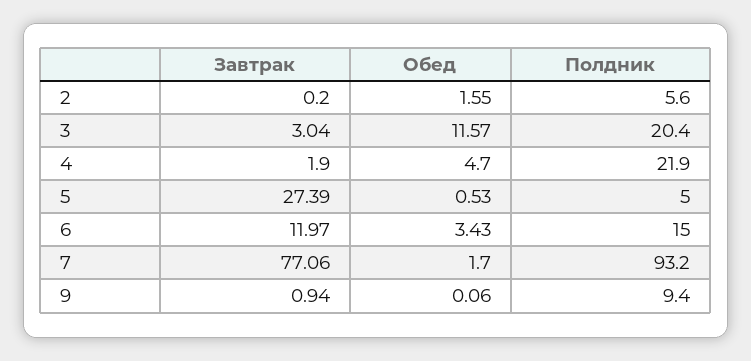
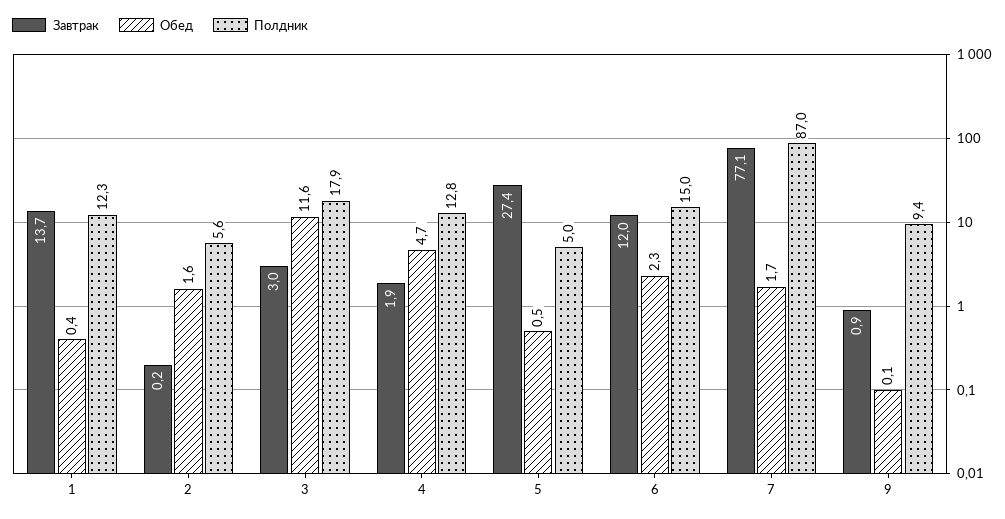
Полдник, 3: 20.4 -> 17.9
Полдник, 4: 21.9 -> 12.8
Обед, 6: 3.43 -> 2.3
Полдник, 7: 93.2 -> 87
Завтрак, 1: none -> 13.7
Обед, 1: none -> 0.4
Полдник, 1: none -> 12.3

